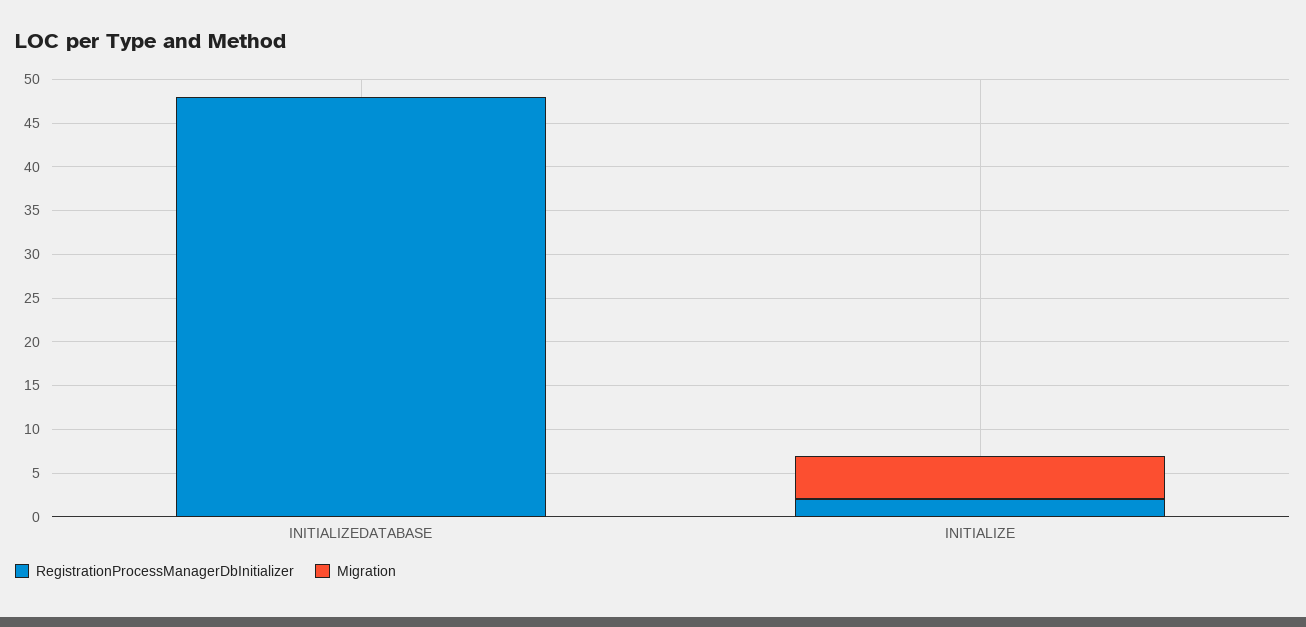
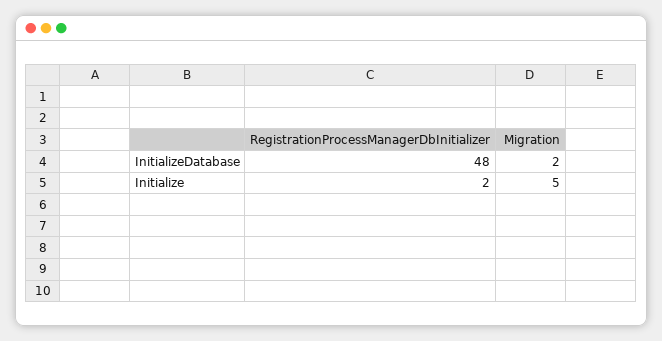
Migration, INITIALIZEDATABASE: 0 -> 2

